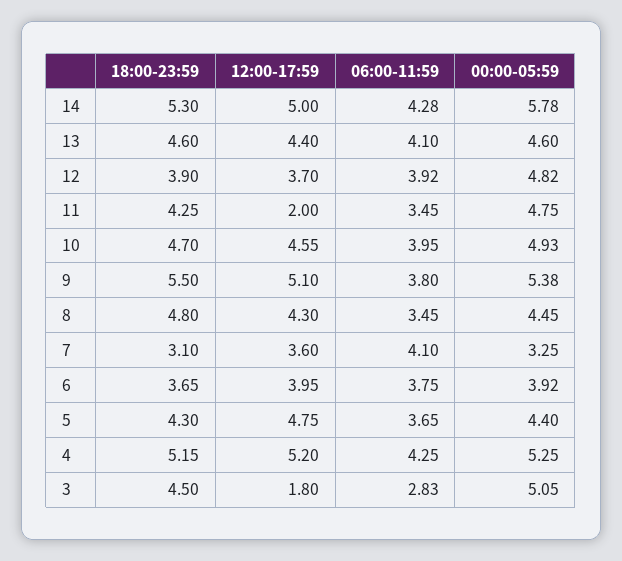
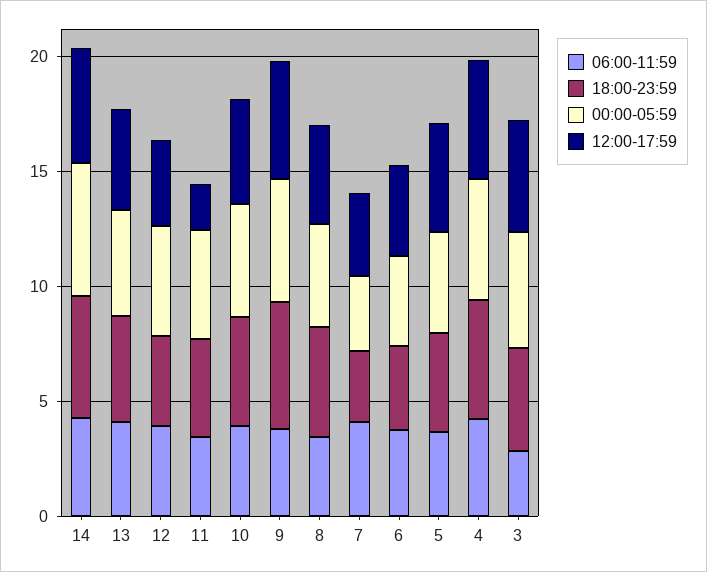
12:00-17:59, 3: 1.8 -> 5

